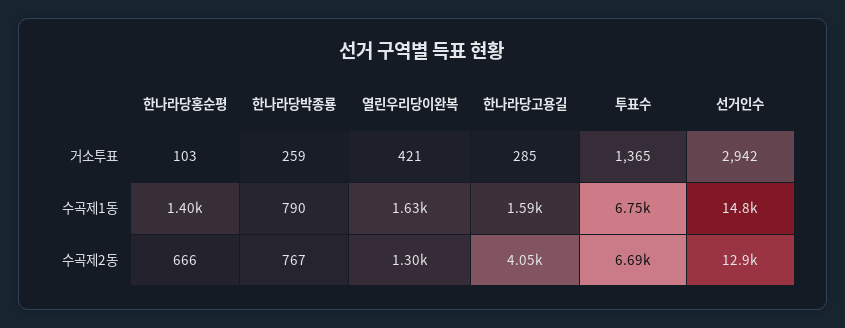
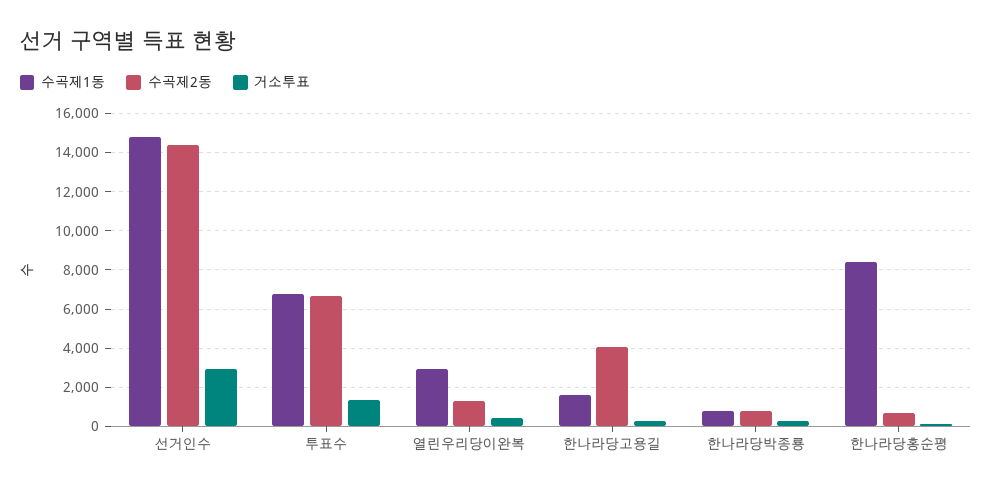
수곡제1동, 한나라당홍순평: 1400 -> 8500
수곡제1동, 열린우리당이완복: 1630 -> 3000
수곡제2동, 선거인수: 12900 -> 14500

